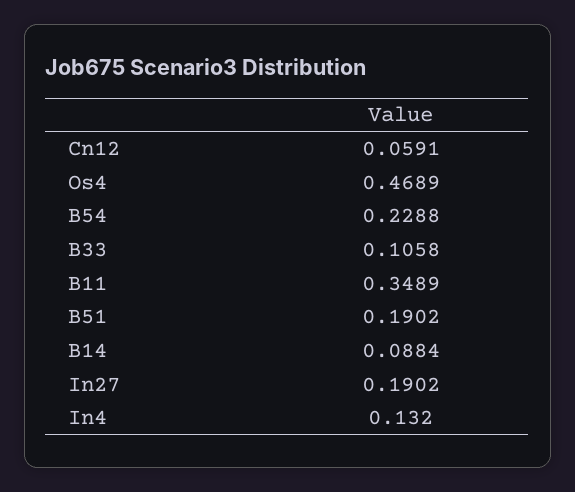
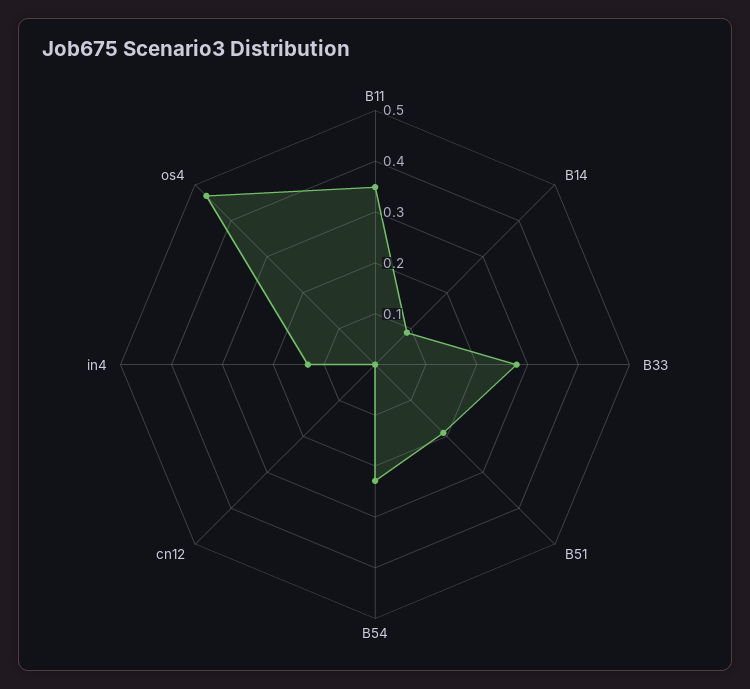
Cn12: 0.0591 -> 0
B33: 0.1058 -> 0.28
In27: 0.1902 -> none

